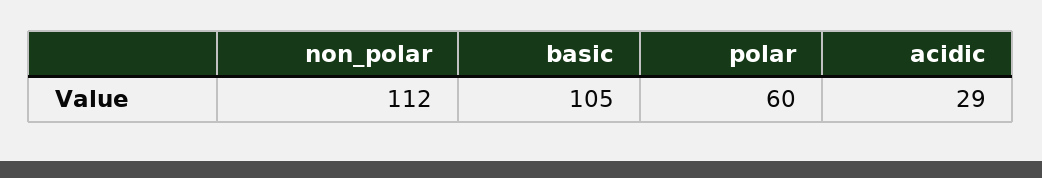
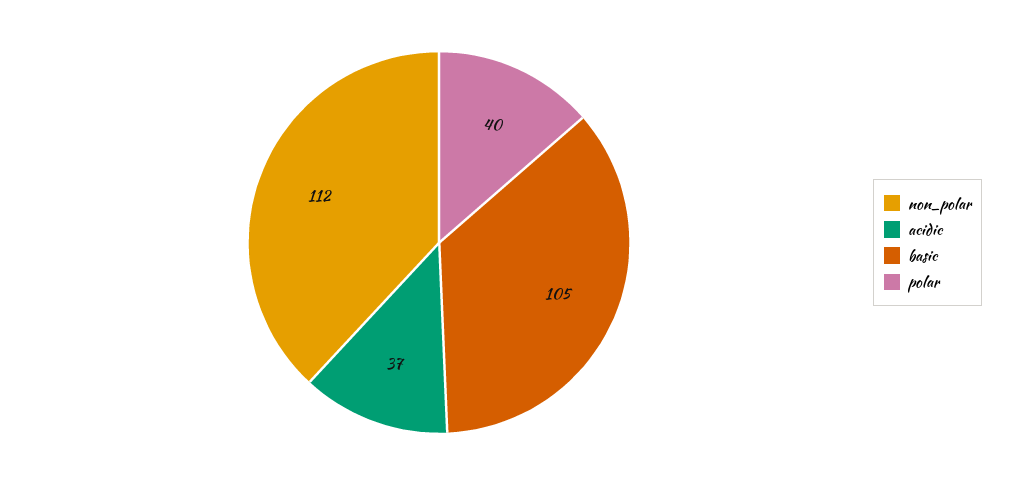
polar: 60 -> 40
acidic: 29 -> 37

